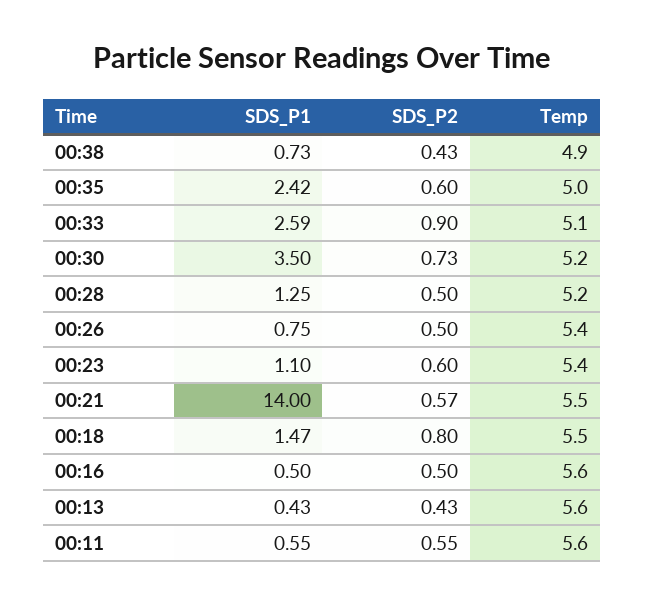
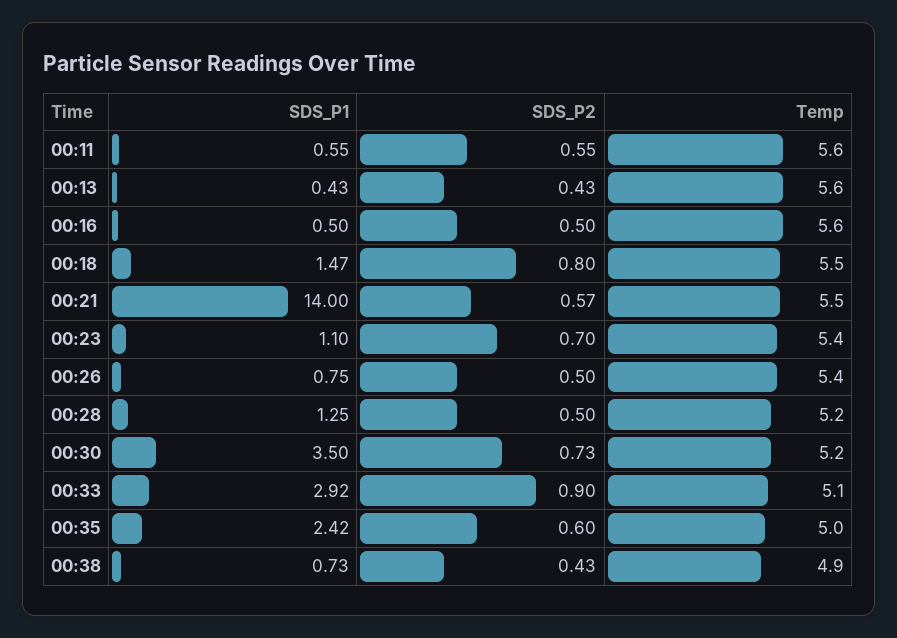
SDS_P1, 00:33: 2.59 -> 2.92
SDS_P2, 00:23: 0.6 -> 0.7

